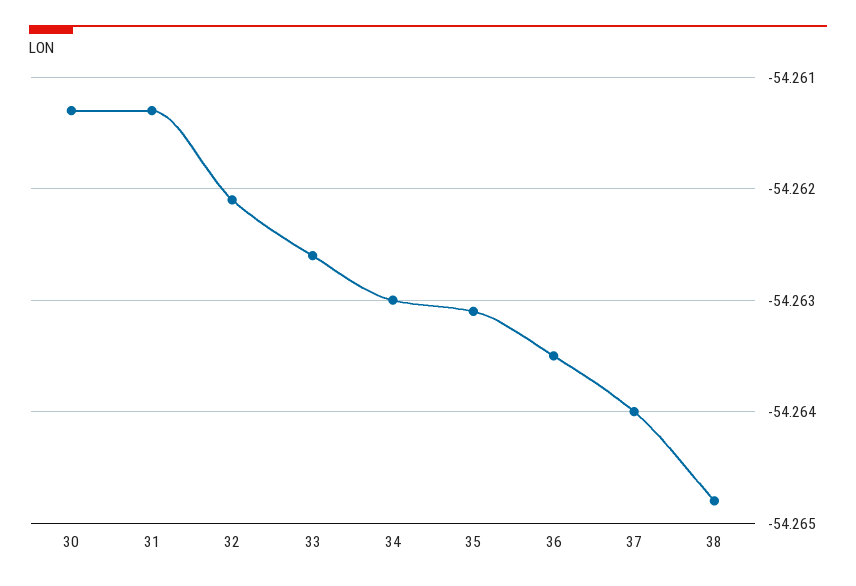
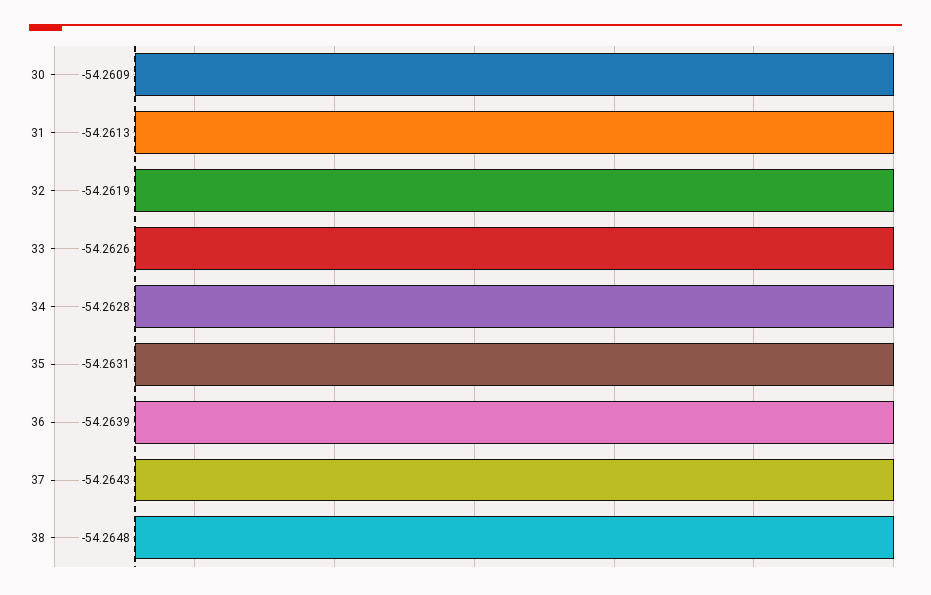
30: -54.2613 -> -54.2609
32: -54.2621 -> -54.2619
34: -54.263 -> -54.2628
36: -54.2635 -> -54.2639
37: -54.264 -> -54.2643

